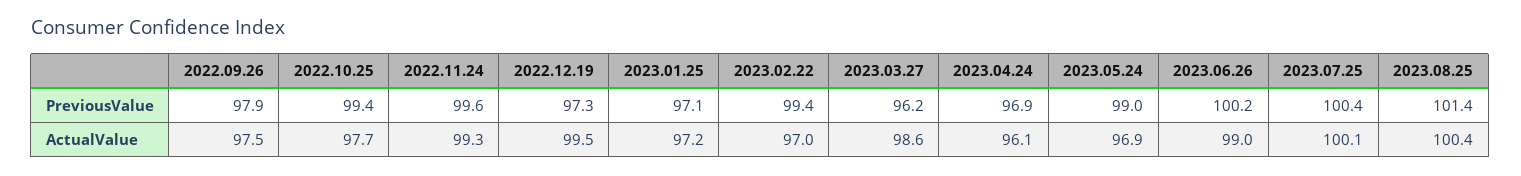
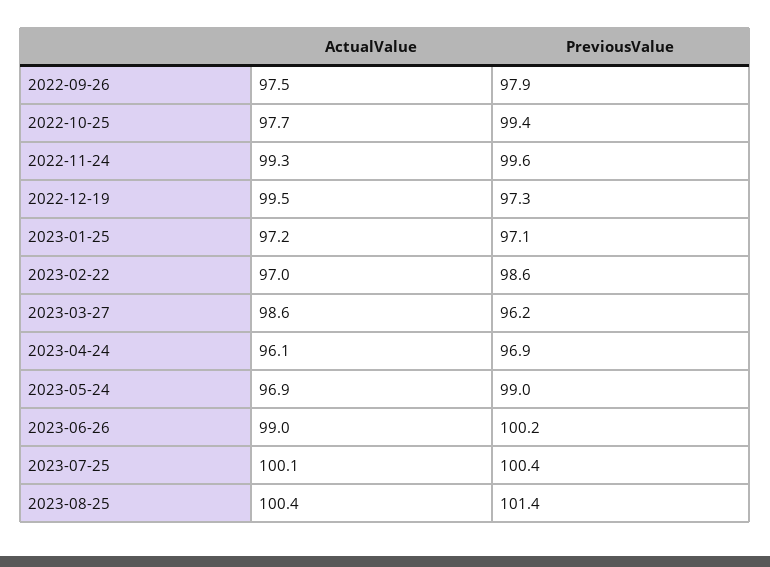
2023.02.22, PreviousValue: 99.4 -> 98.6

